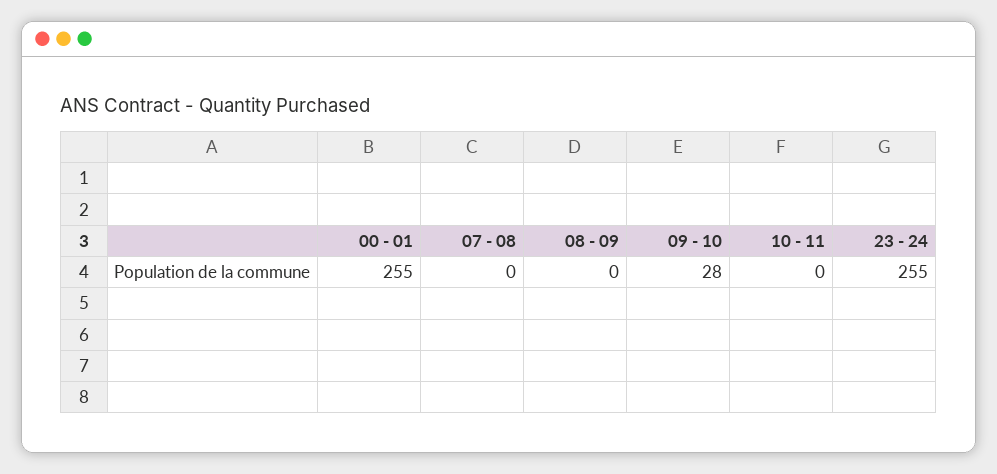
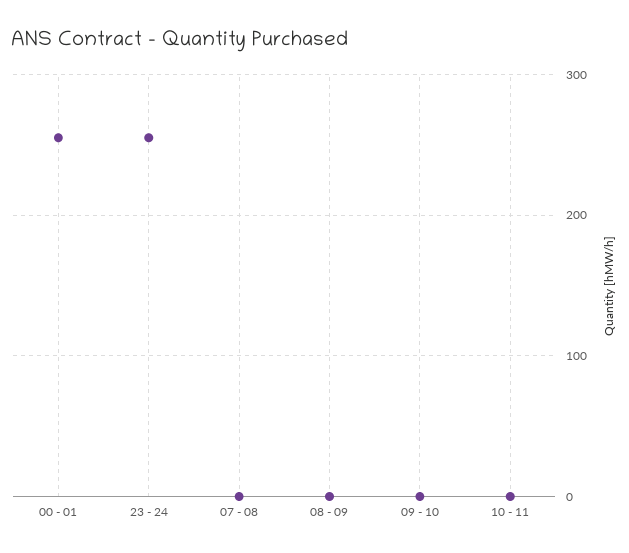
09 - 10: 28 -> 0

